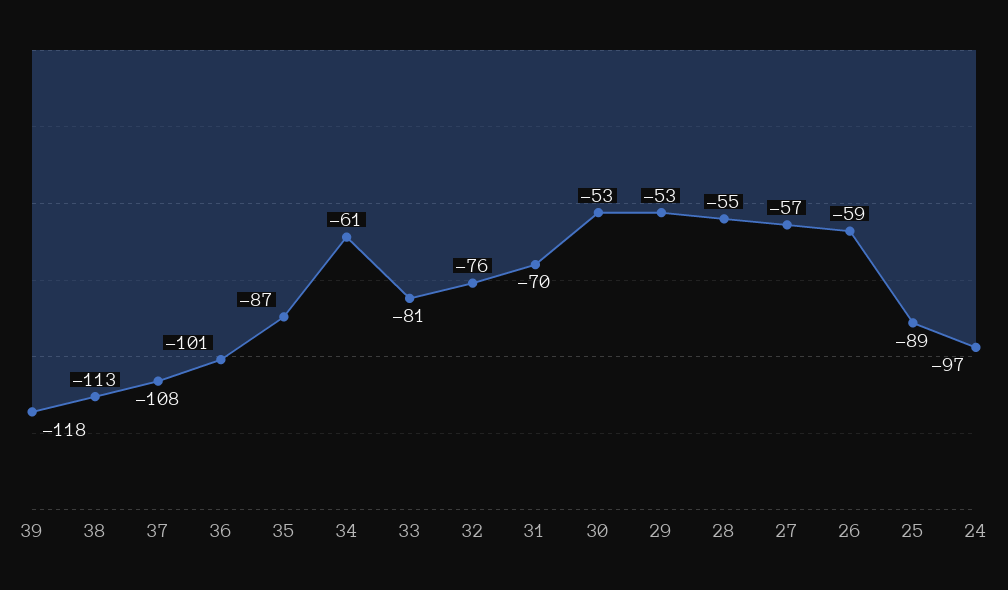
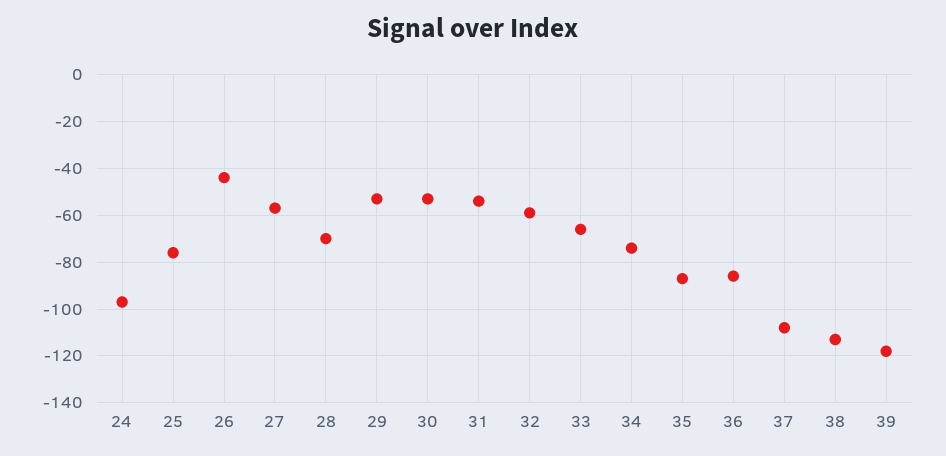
36: -101 -> -85
34: -61 -> -75
33: -81 -> -65
32: -76 -> -60
31: -70 -> -55
28: -55 -> -70
26: -59 -> -45
25: -89 -> -75

